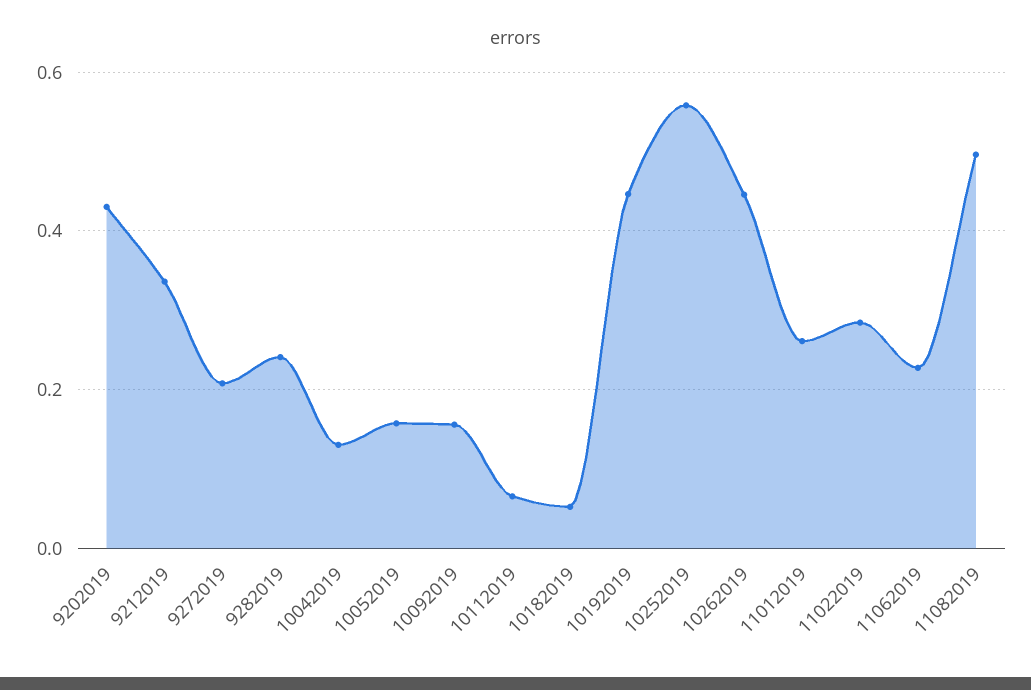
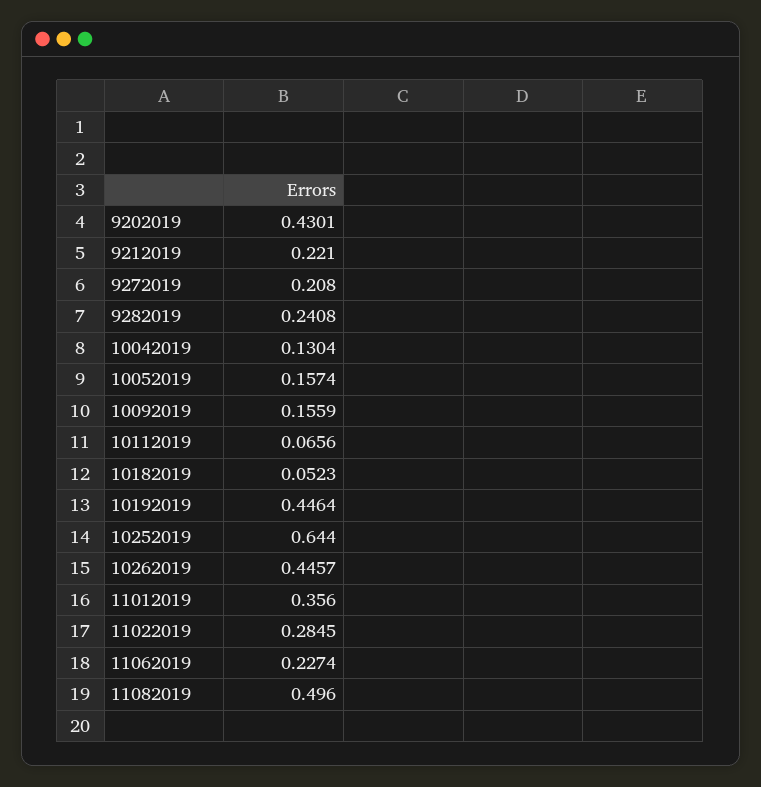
9212019: 0.34 -> 0.221
10252019: 0.56 -> 0.644
11012019: 0.26 -> 0.356

